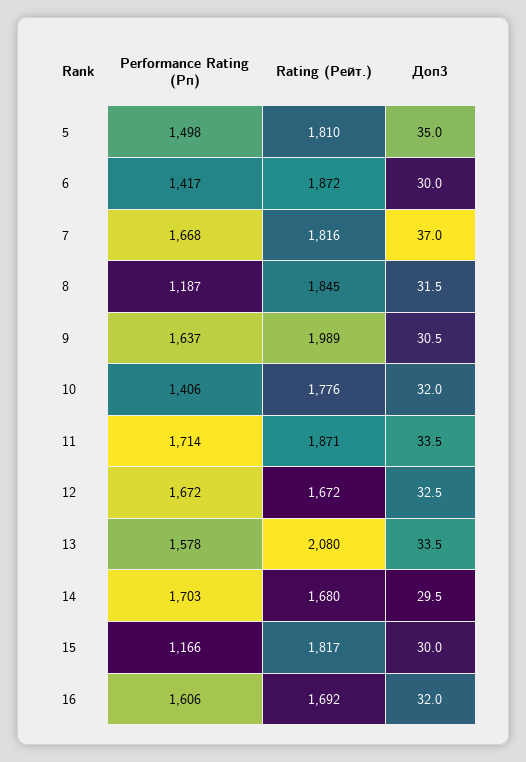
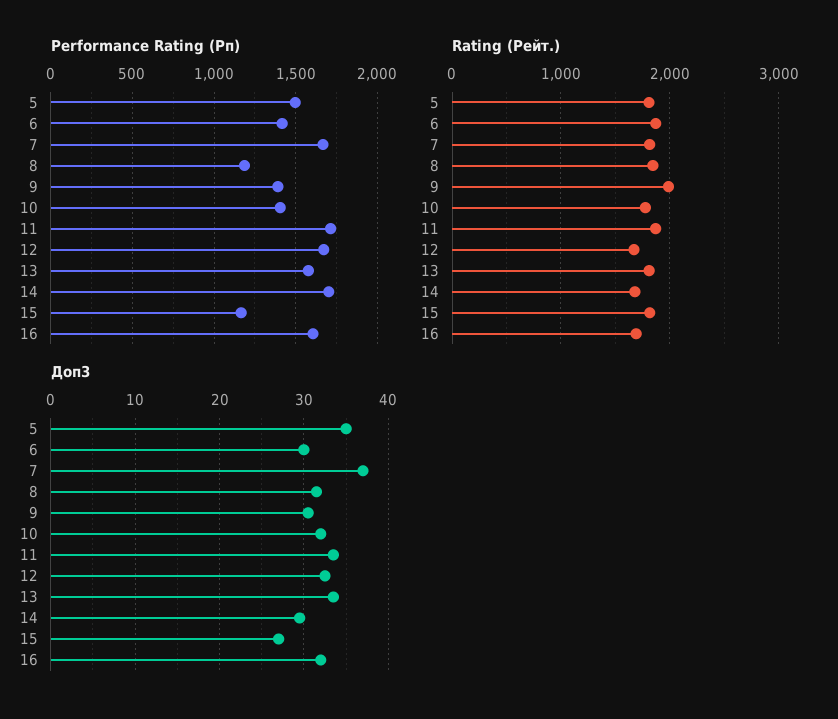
Performance Rating (Рп), 9: 1637 -> 1400
Rating (Рейт.), 13: 2080 -> 1800
Доп3, 15: 30 -> 27

